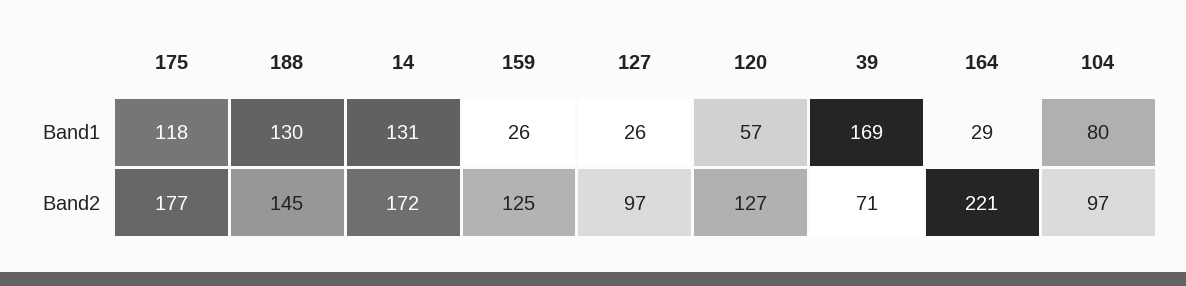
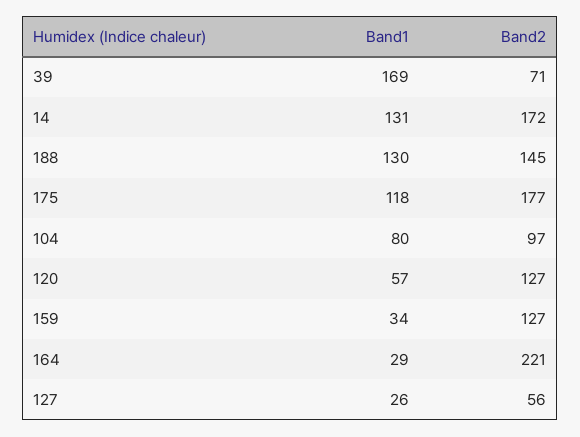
159, Band1: 26 -> 34
159, Band2: 125 -> 127
127, Band2: 97 -> 56

